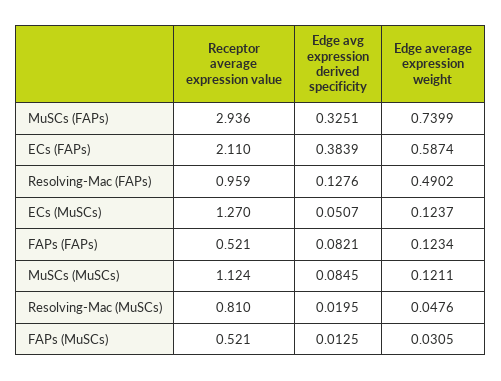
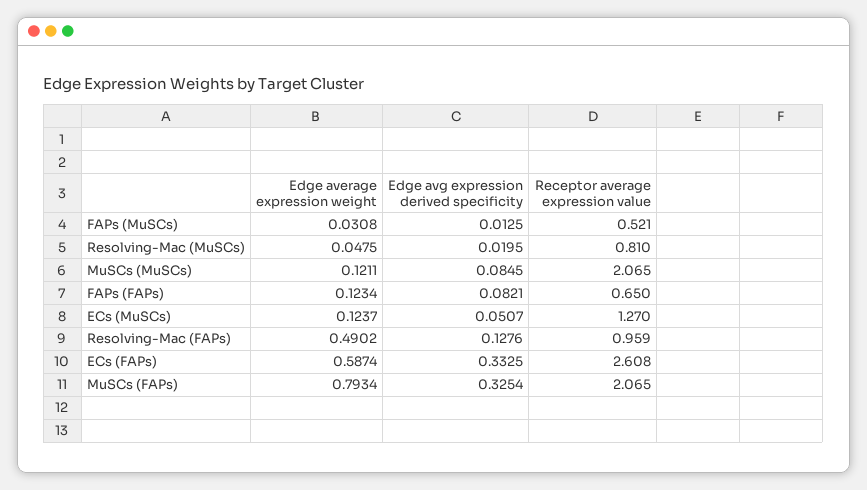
Receptor average expression value, MuSCs (FAPs): 2.936 -> 2.065
Edge avg expression derived specificity, MuSCs (FAPs): 0.3251 -> 0.3254
Edge average expression weight, MuSCs (FAPs): 0.7399 -> 0.7934
Receptor average expression value, ECs (FAPs): 2.11 -> 2.608
Edge avg expression derived specificity, ECs (FAPs): 0.3839 -> 0.3325
Receptor average expression value, FAPs (FAPs): 0.521 -> 0.65
Receptor average expression value, MuSCs (MuSCs): 1.124 -> 2.065
Edge average expression weight, Resolving-Mac (MuSCs): 0.0476 -> 0.0475
Edge average expression weight, FAPs (MuSCs): 0.0305 -> 0.0308

